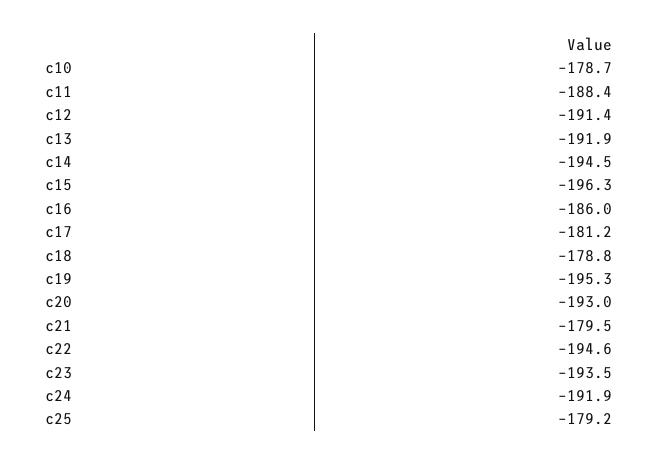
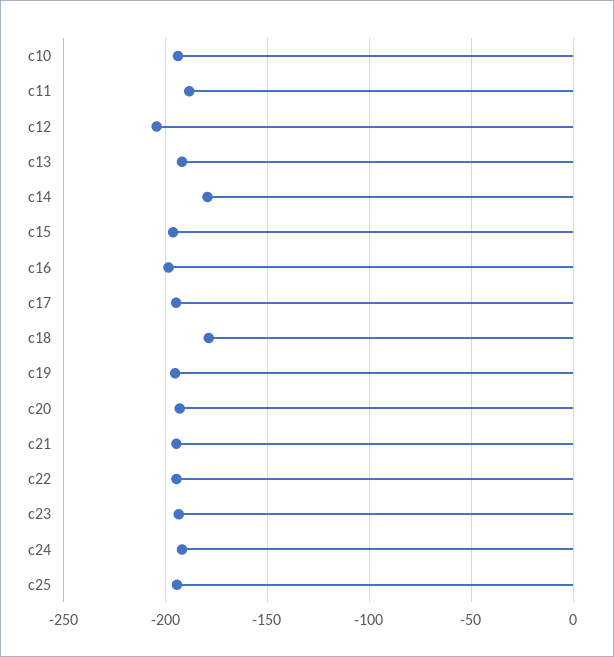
c10: -178.7 -> -195
c12: -191.4 -> -205
c14: -194.5 -> -180
c16: -186 -> -200
c17: -181.2 -> -195
c21: -179.5 -> -195
c25: -179.2 -> -195

